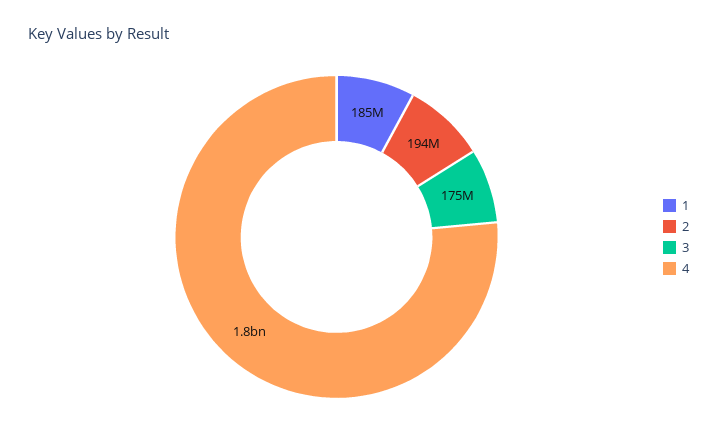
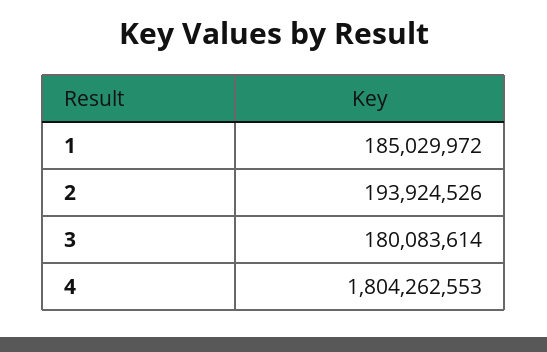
3: 175000000 -> 180083614

